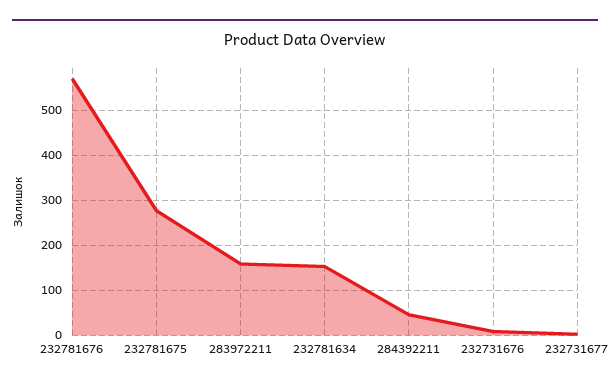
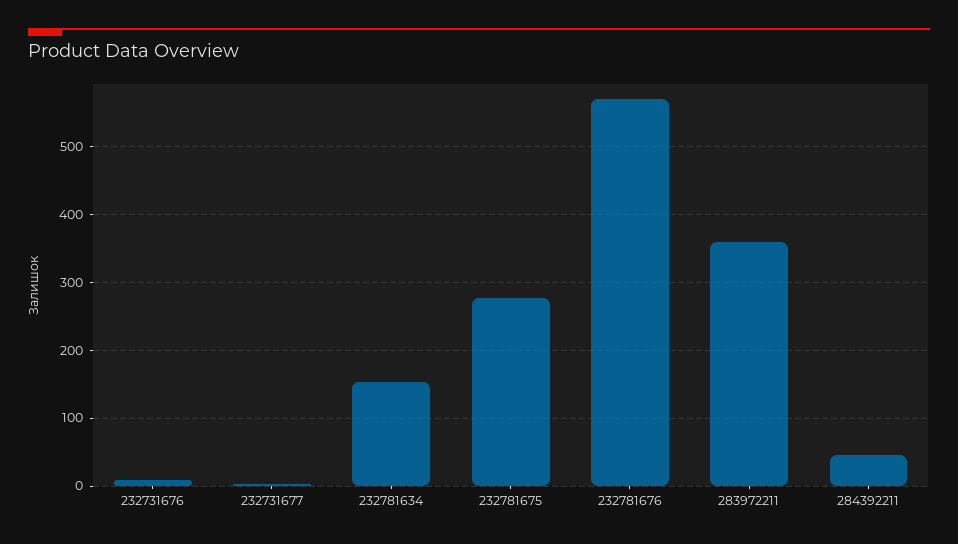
283972211: 160 -> 360

